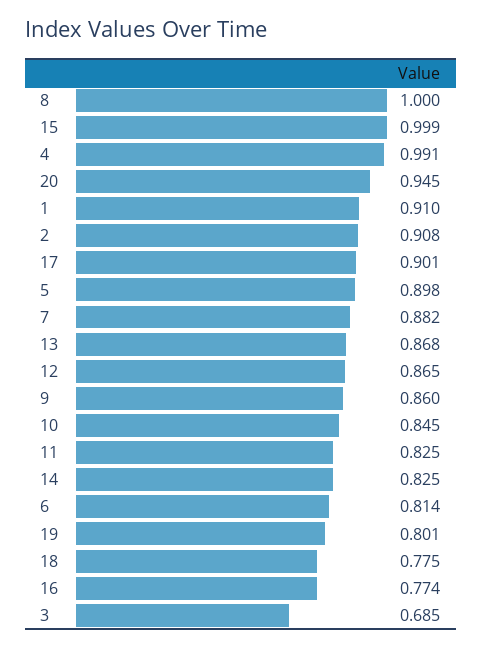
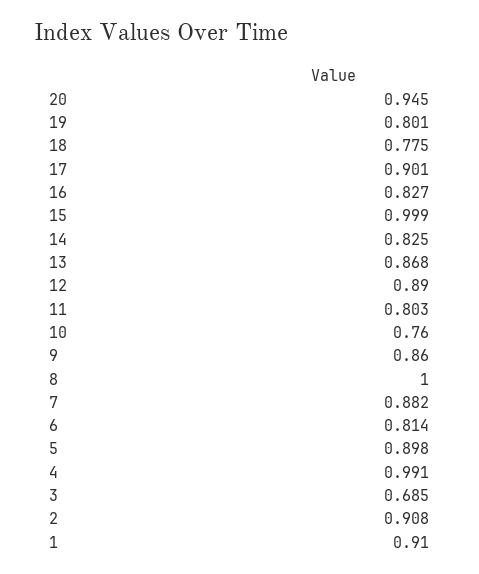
12: 0.865 -> 0.89
10: 0.845 -> 0.76
11: 0.825 -> 0.803
16: 0.774 -> 0.827

